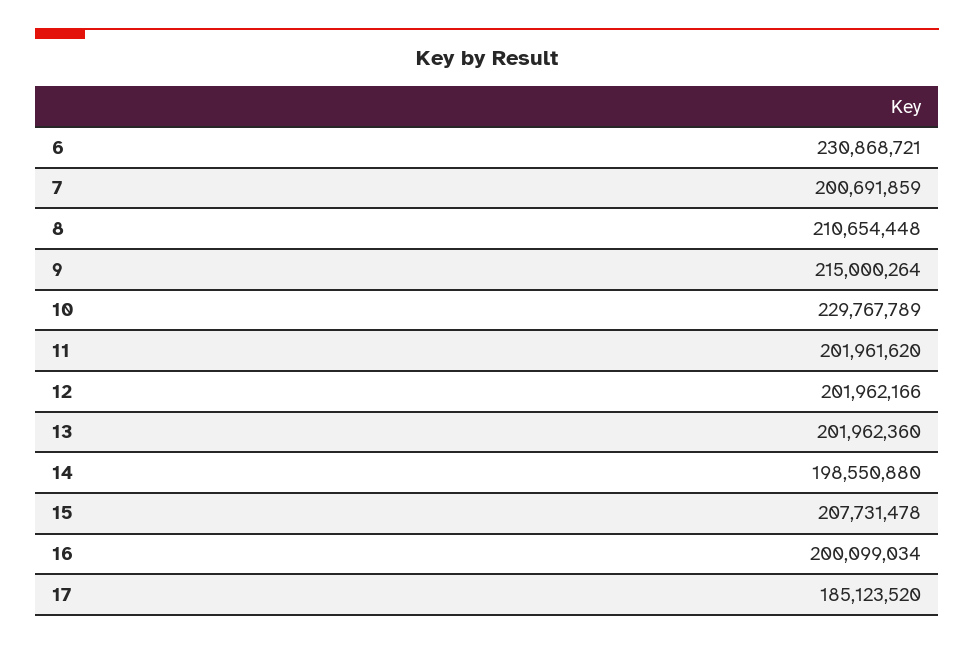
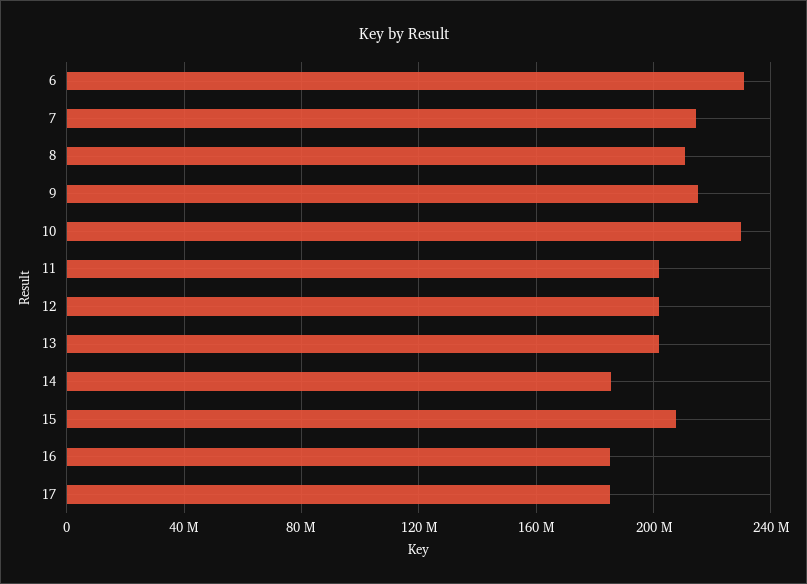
7: 200691859 -> 215000000
14: 198550880 -> 185000000
16: 200099034 -> 185000000

